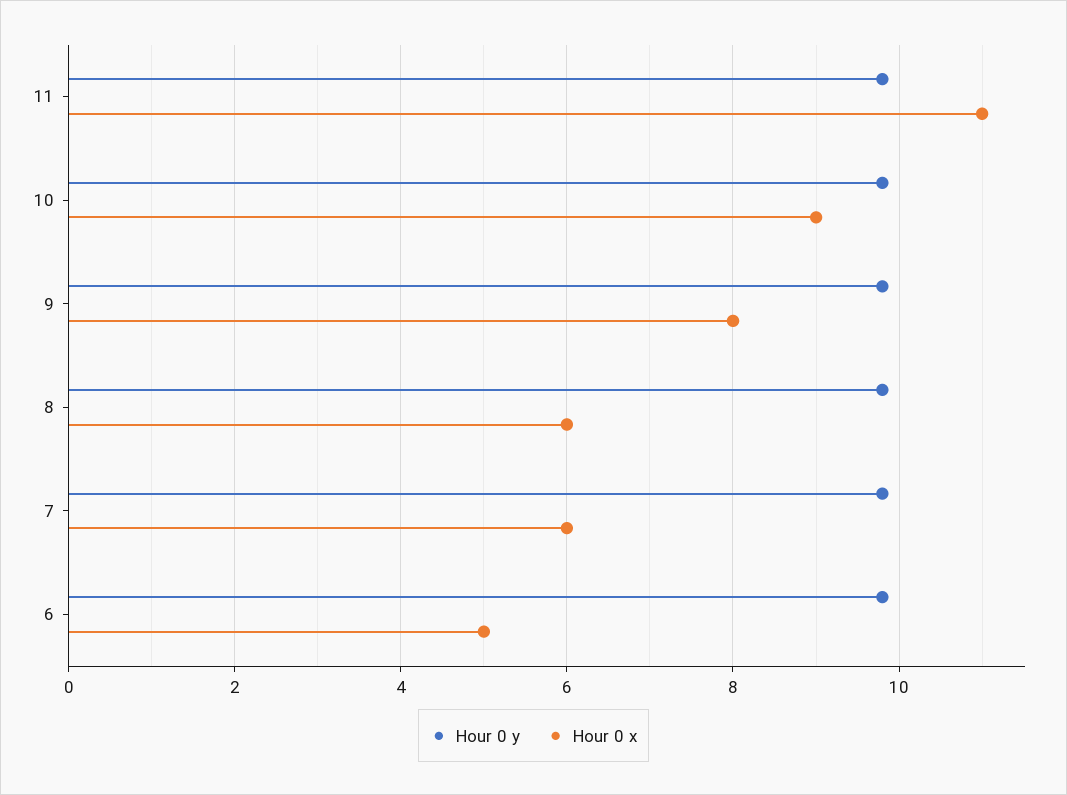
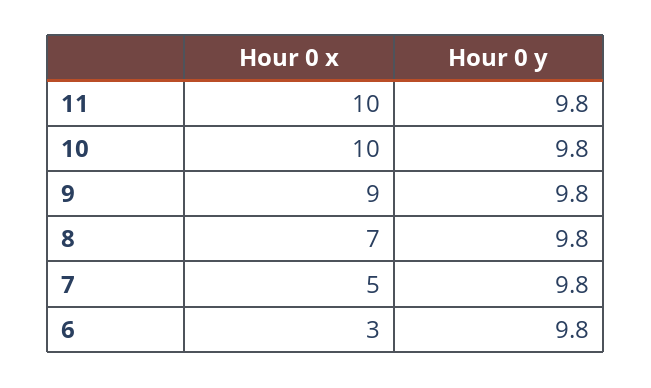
Hour 0 x, 11: 11 -> 10
Hour 0 x, 10: 9 -> 10
Hour 0 x, 9: 8 -> 9
Hour 0 x, 8: 6 -> 7
Hour 0 x, 7: 6 -> 5
Hour 0 x, 6: 5 -> 3

